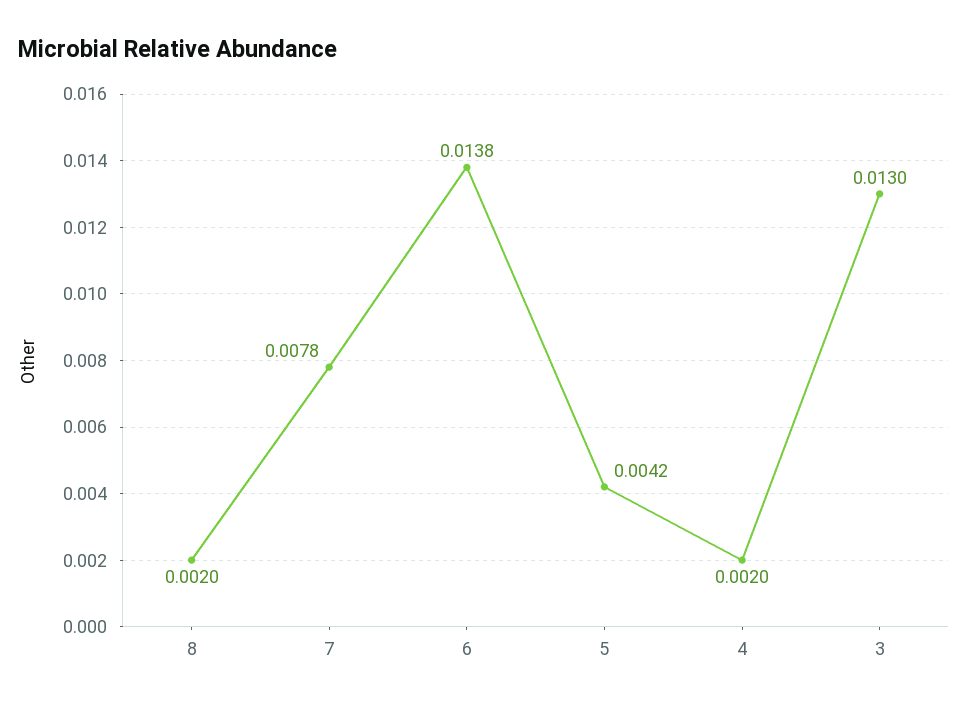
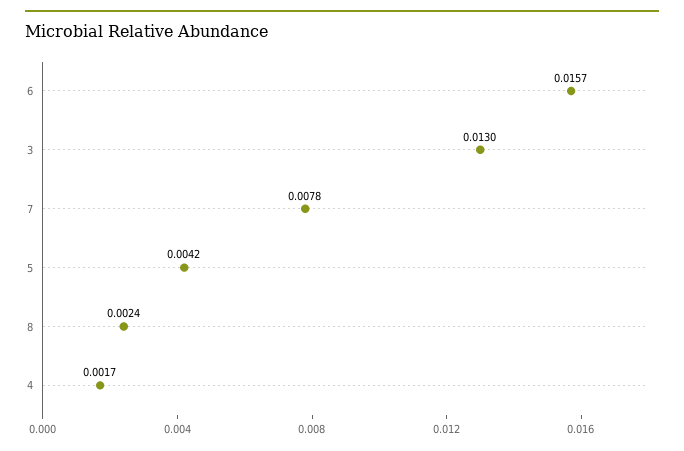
8: 0.002 -> 0.0024
6: 0.0138 -> 0.0157
4: 0.002 -> 0.0017

